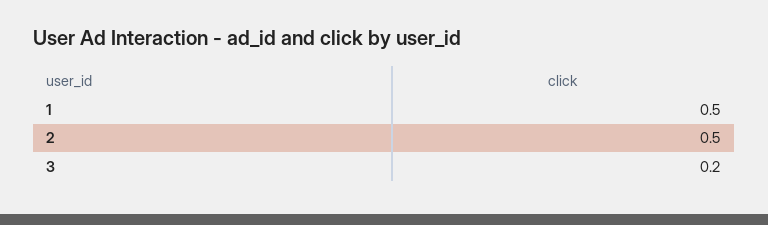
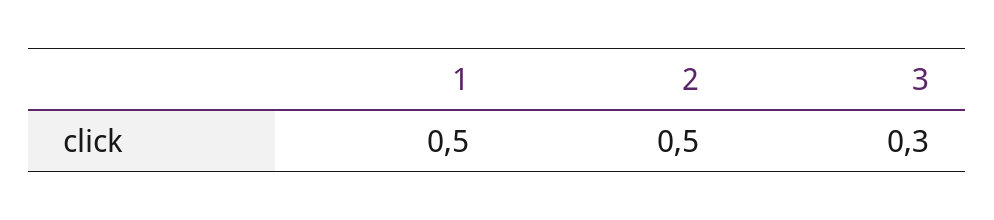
3: 0.2 -> 0.3

